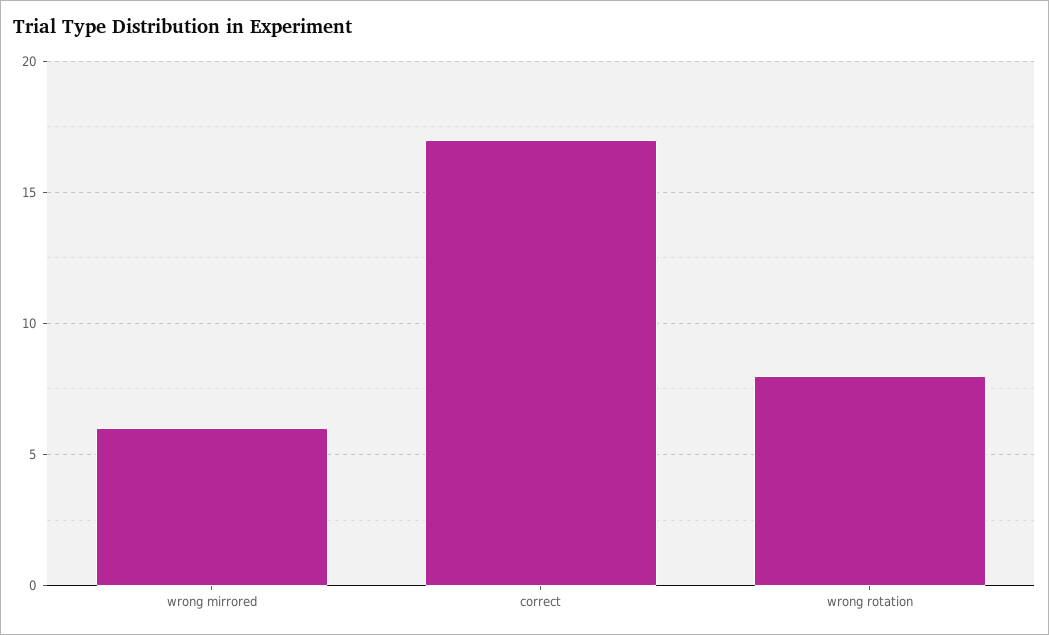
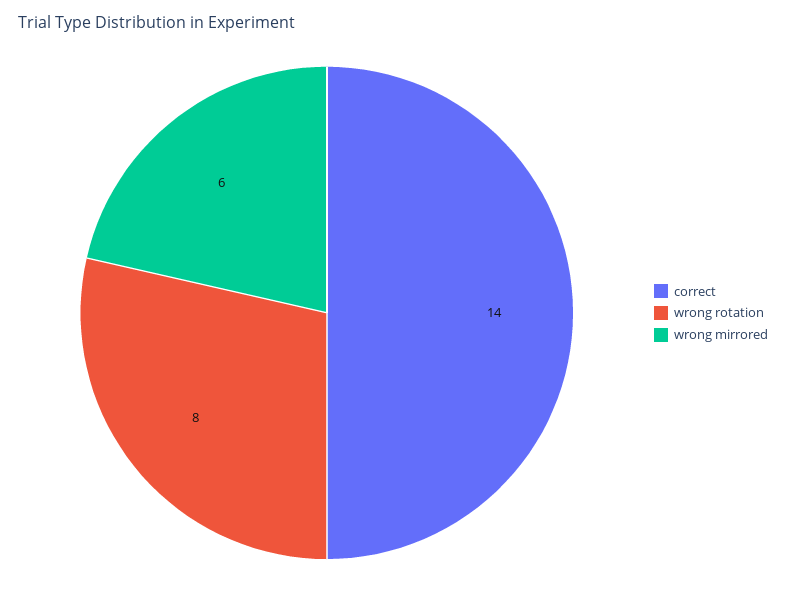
correct: 17 -> 14

